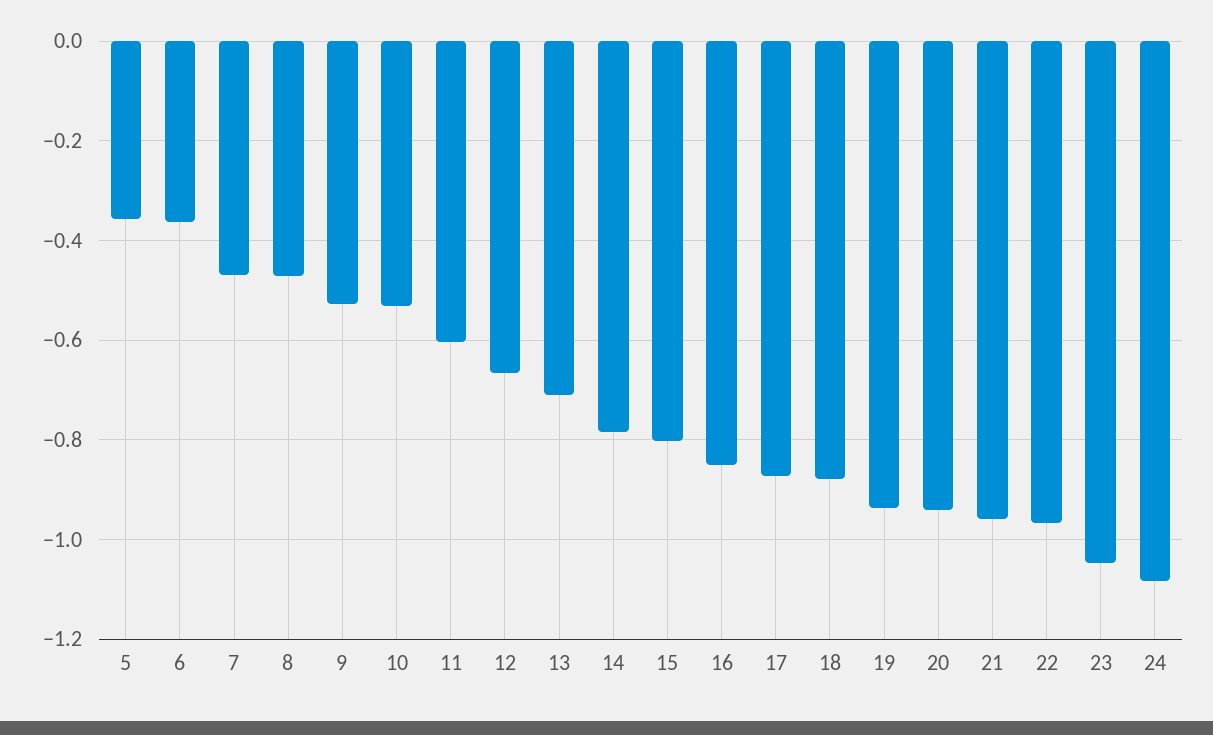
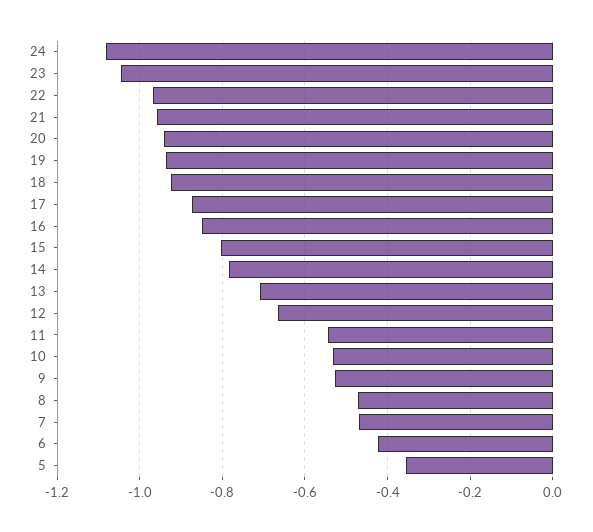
6: -0.36 -> -0.42
11: -0.6 -> -0.54
18: -0.88 -> -0.92

